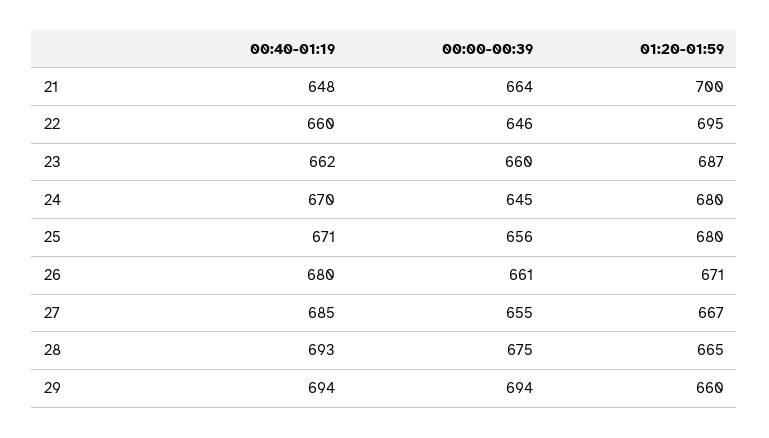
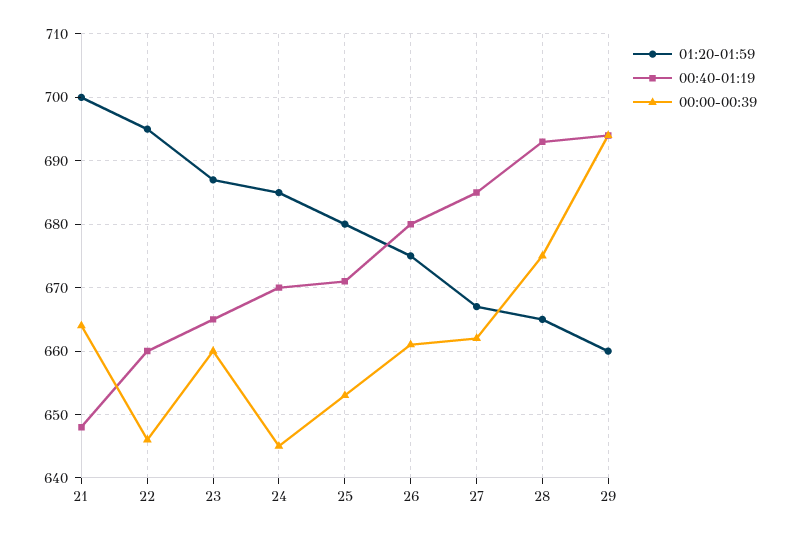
00:40-01:19, 23: 662 -> 665
01:20-01:59, 24: 680 -> 685
00:00-00:39, 25: 656 -> 653
01:20-01:59, 26: 671 -> 675
00:00-00:39, 27: 655 -> 662

